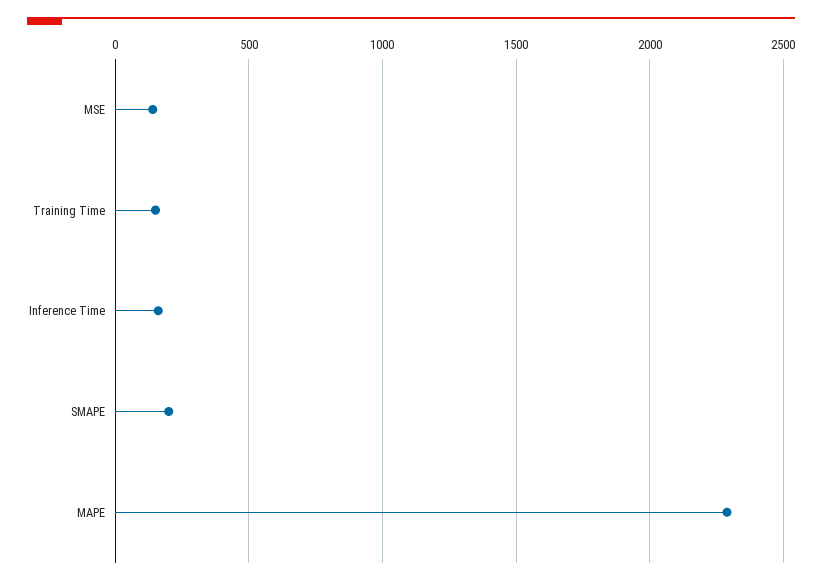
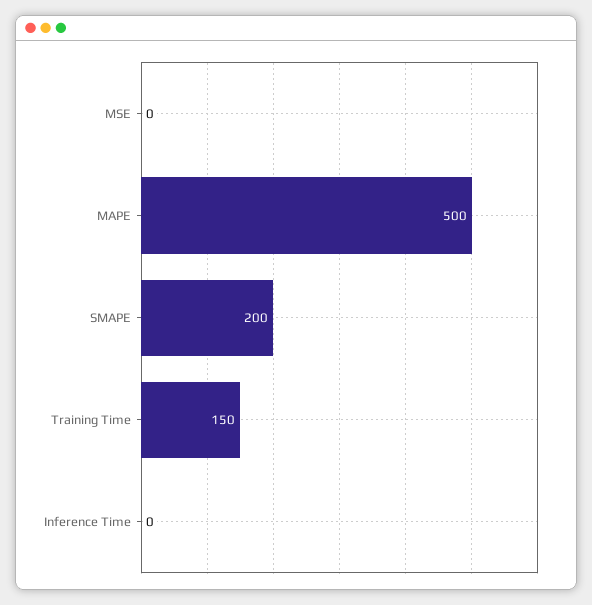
MSE: 150 -> 0
Inference Time: 150 -> 0
MAPE: 2300 -> 500

